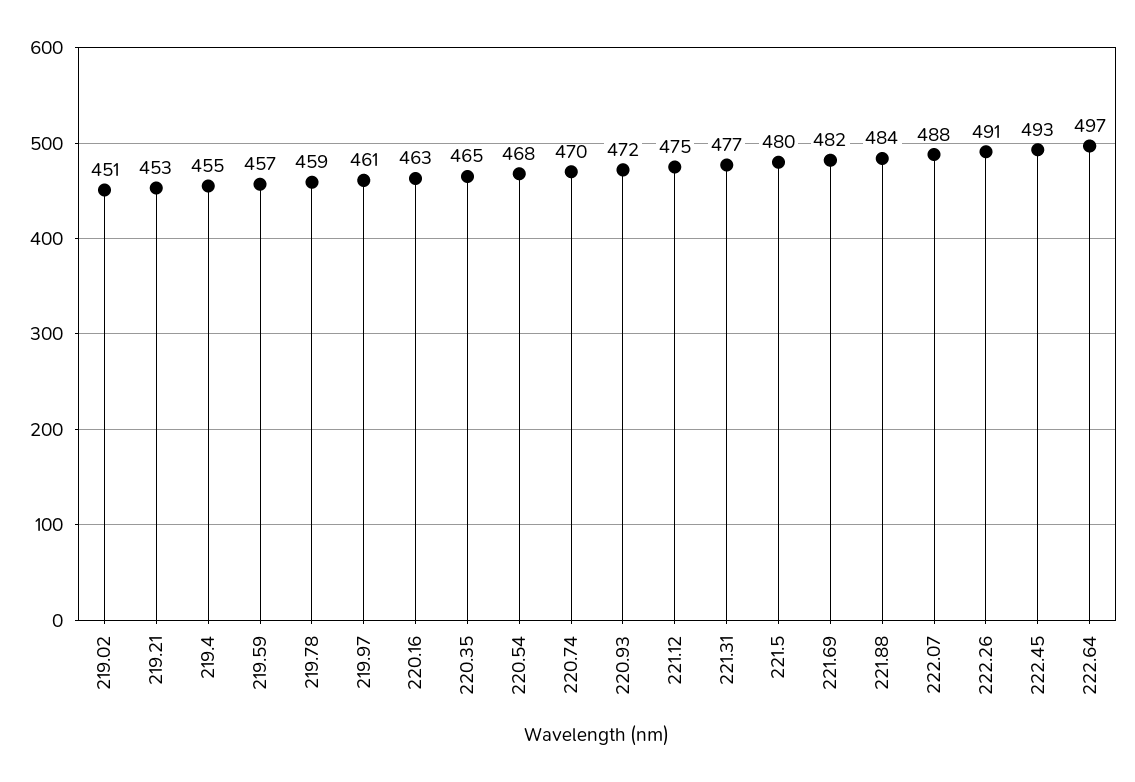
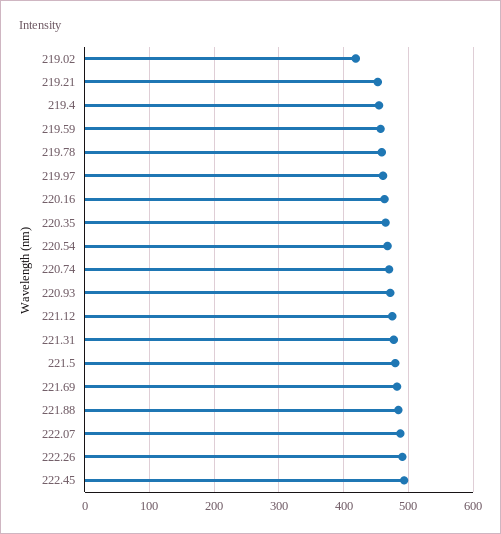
219.02: 451 -> 420
222.64: 497 -> none

